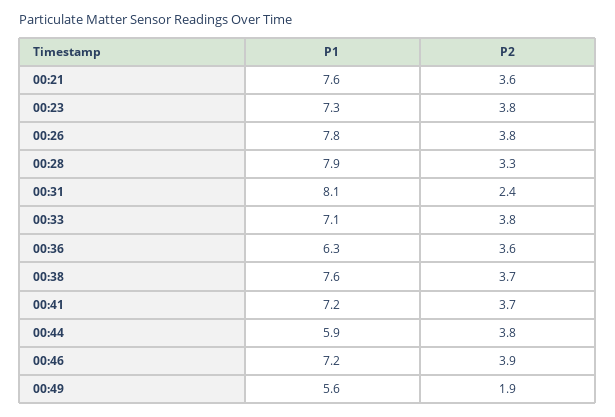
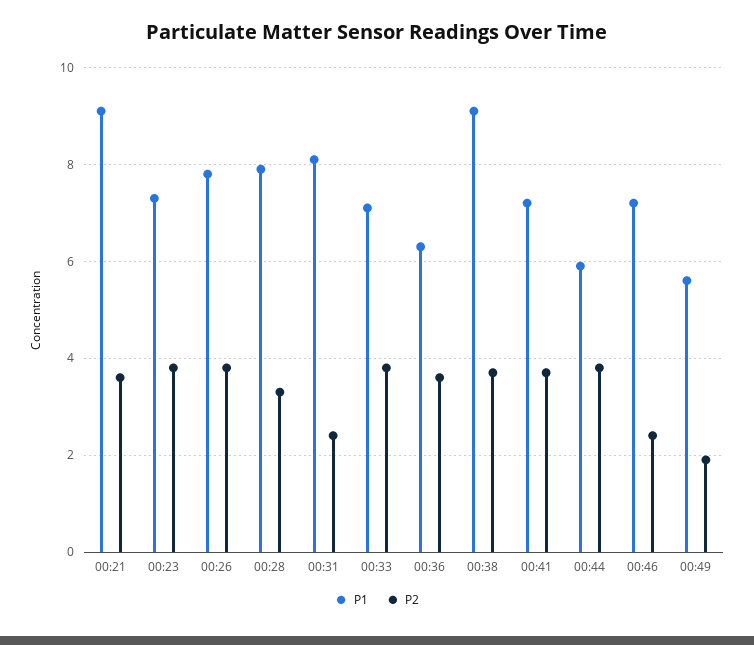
P1, 00:21: 7.6 -> 9
P1, 00:38: 7.6 -> 9
P2, 00:46: 3.9 -> 2.5

